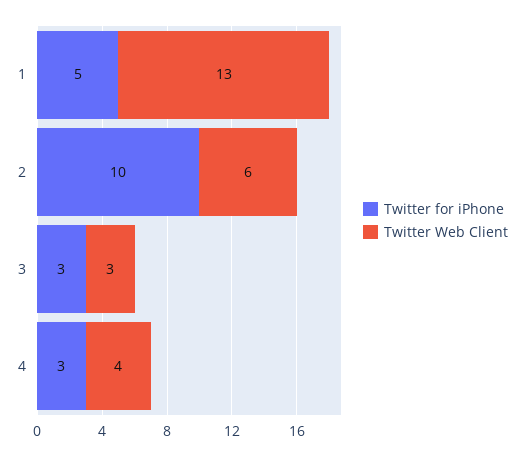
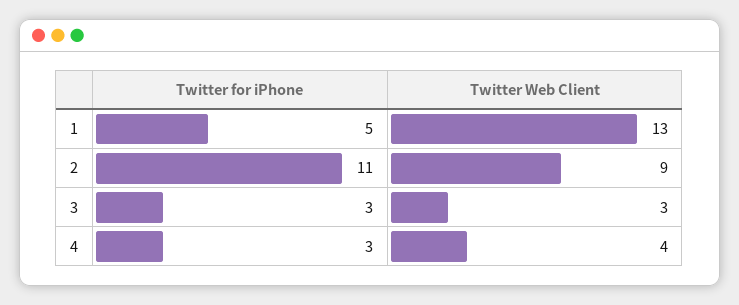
Twitter for iPhone, 2: 10 -> 11
Twitter Web Client, 2: 6 -> 9

